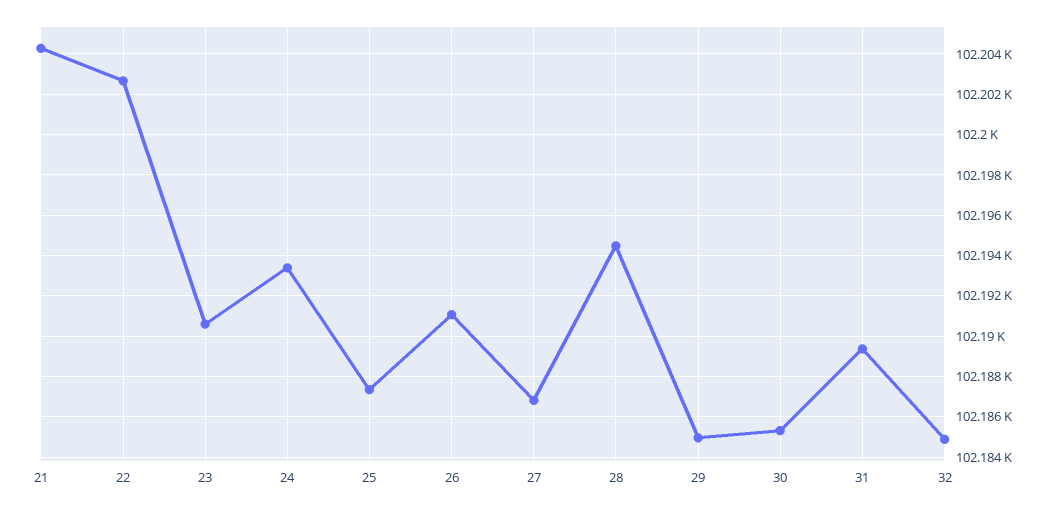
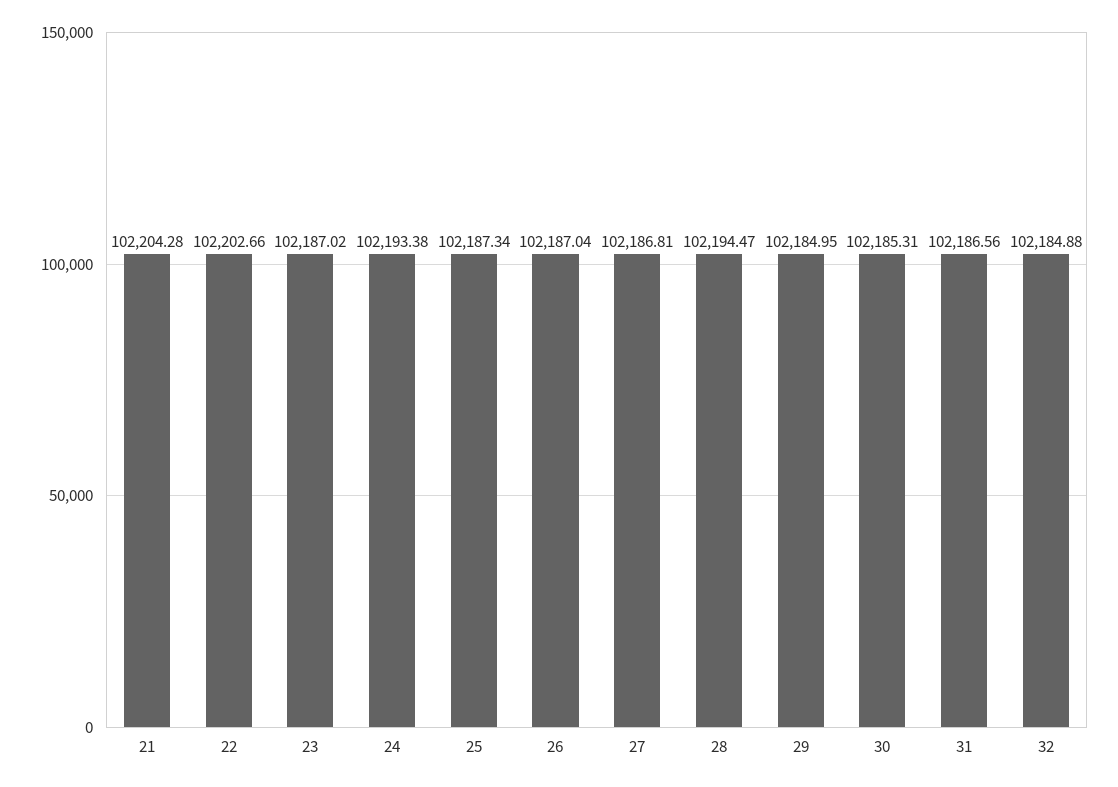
23: 102190.5 -> 102187.02
26: 102191 -> 102187.04
31: 102189.5 -> 102186.56

